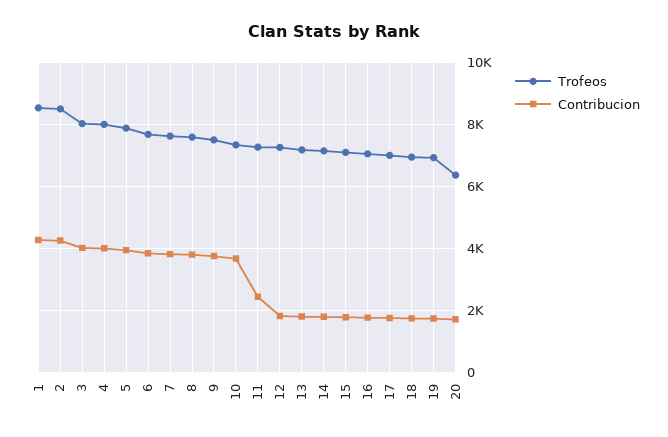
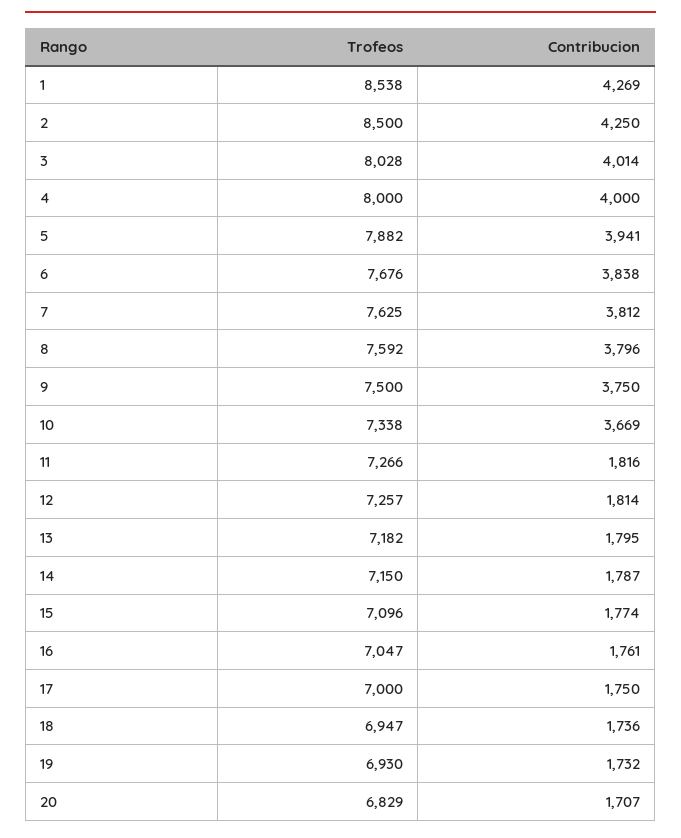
Contribucion, 11: 2400 -> 1816
Trofeos, 20: 6400 -> 6829

